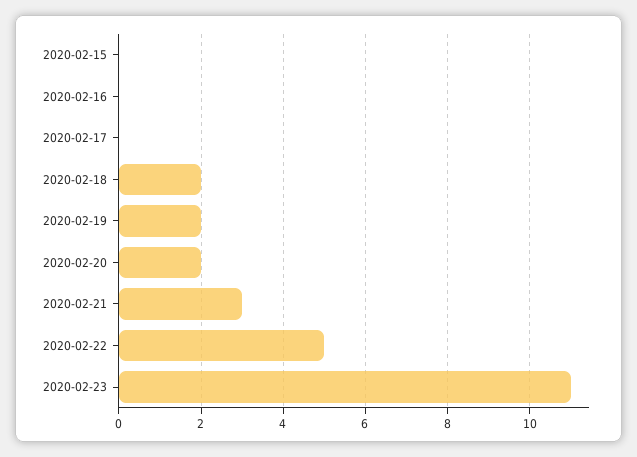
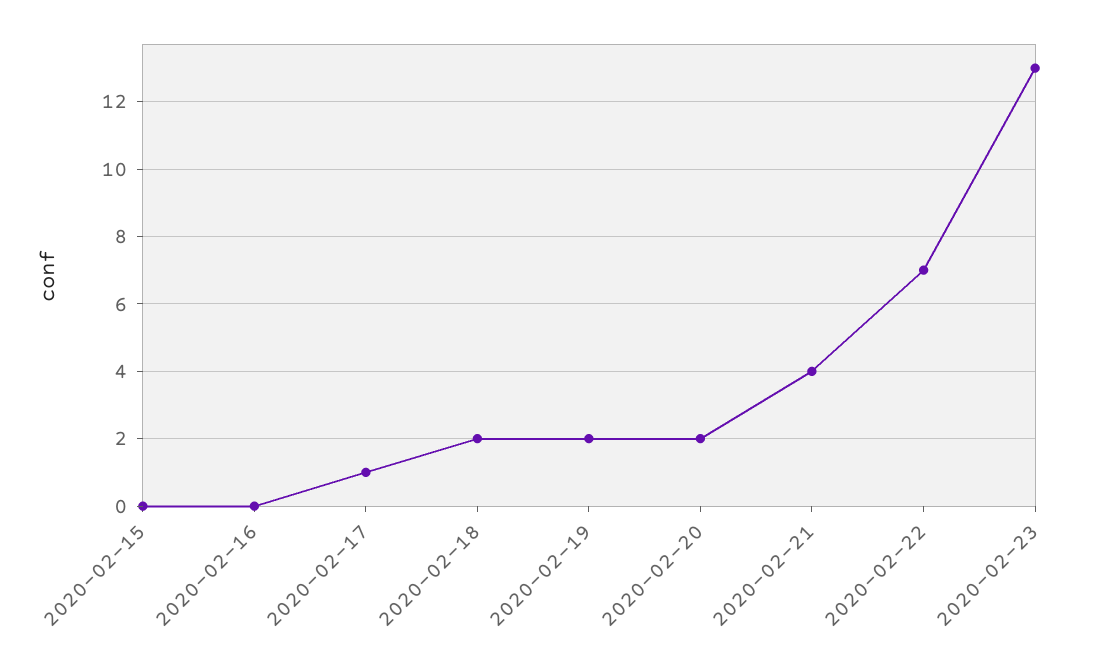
2020-02-17: 0 -> 1
2020-02-21: 3 -> 4
2020-02-22: 5 -> 7
2020-02-23: 11 -> 13

